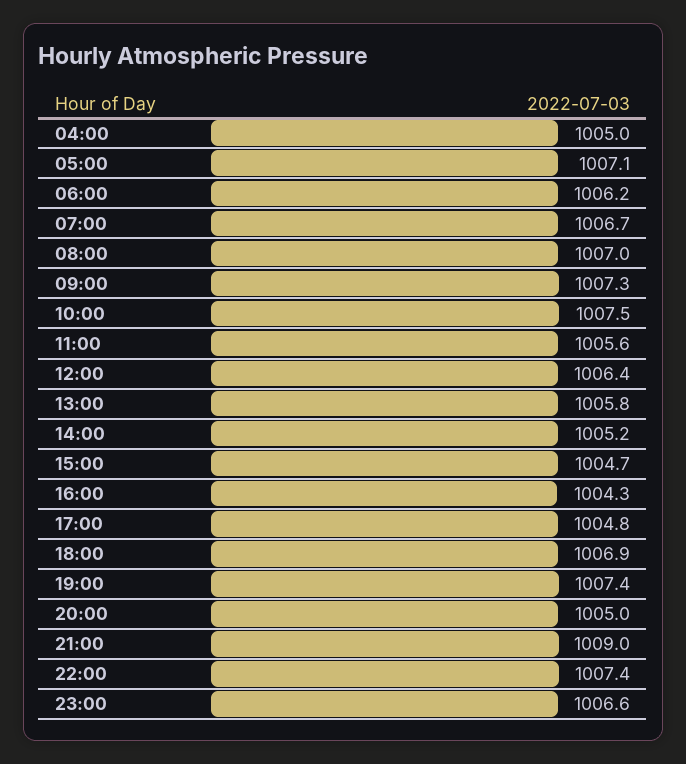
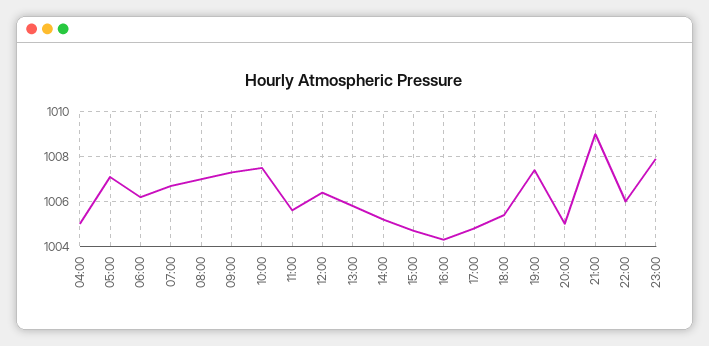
18:00: 1006.9 -> 1005.5
22:00: 1007.4 -> 1006
23:00: 1006.6 -> 1008

